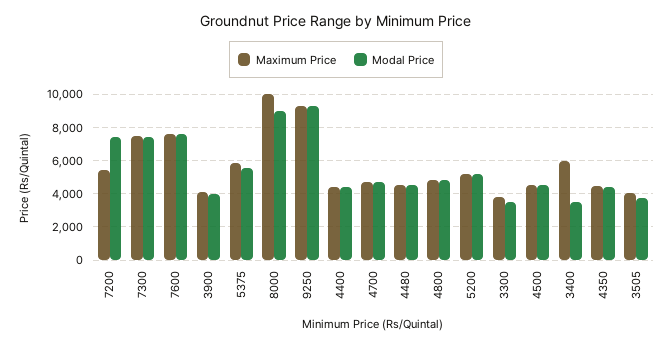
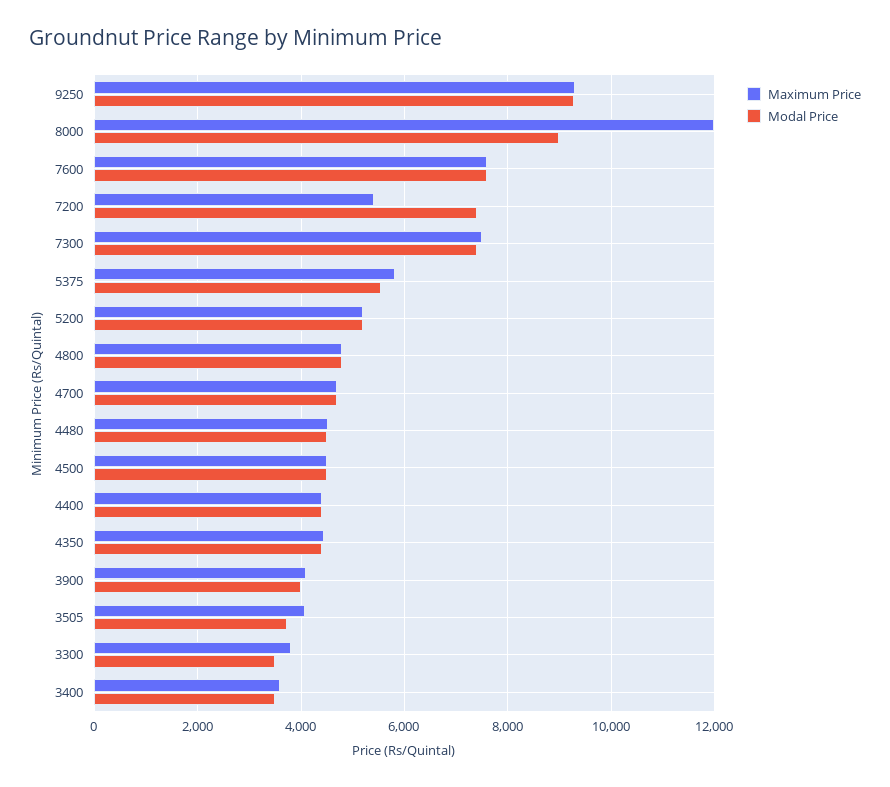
Maximum Price, 8000: 10000 -> 12000
Maximum Price, 3400: 6000 -> 3600

